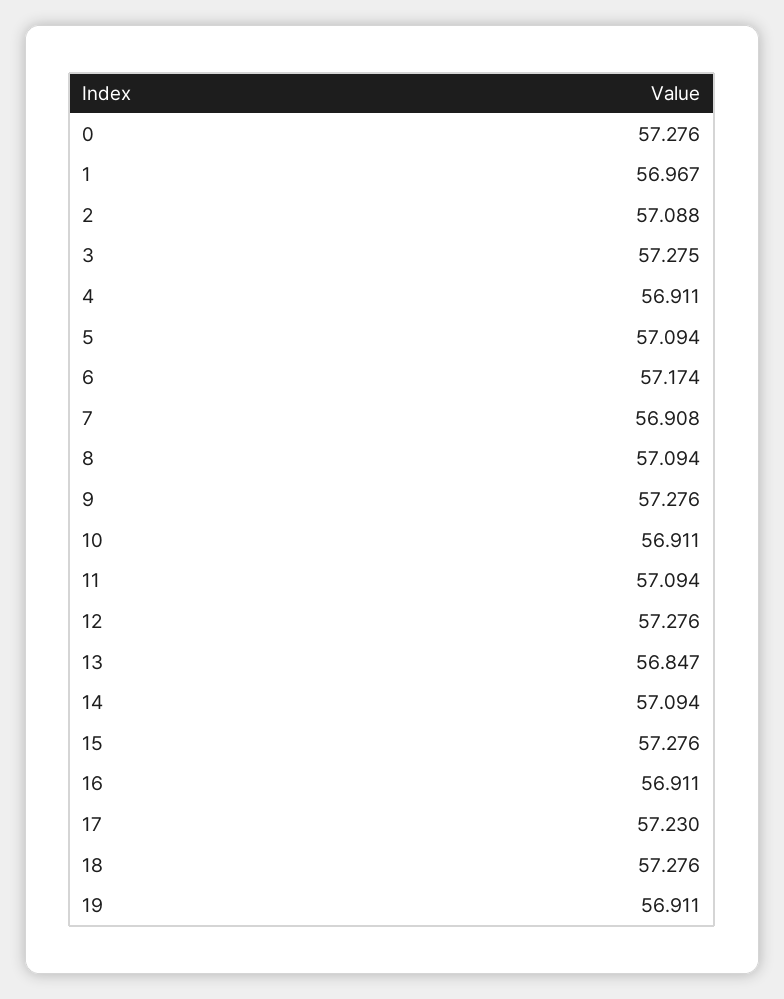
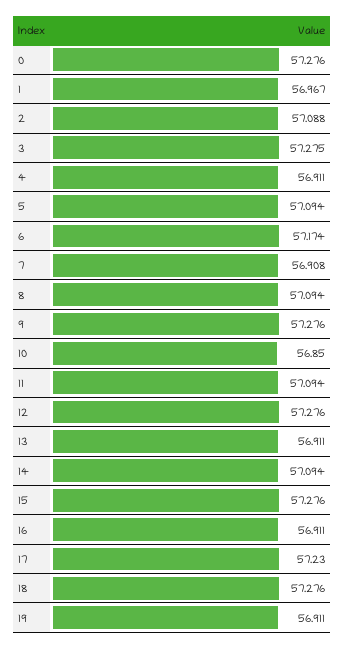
10: 56.911 -> 56.85
13: 56.847 -> 56.911

